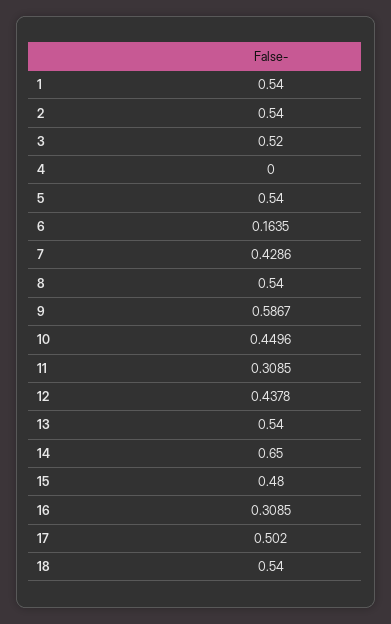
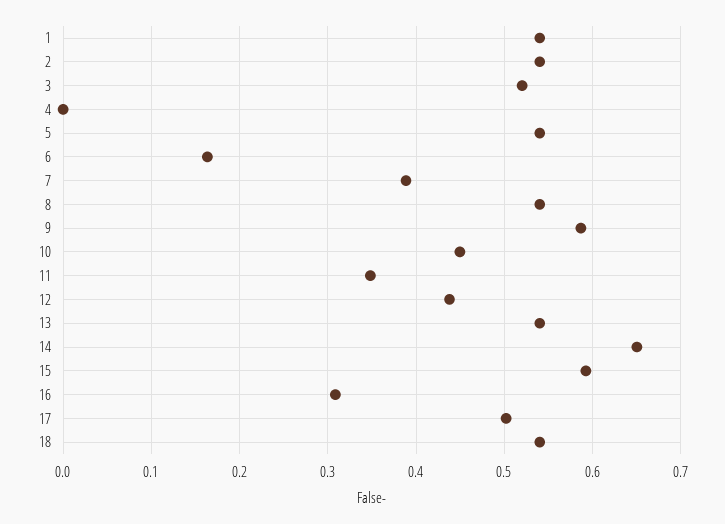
7: 0.4286 -> 0.39
11: 0.3085 -> 0.35
15: 0.48 -> 0.59

